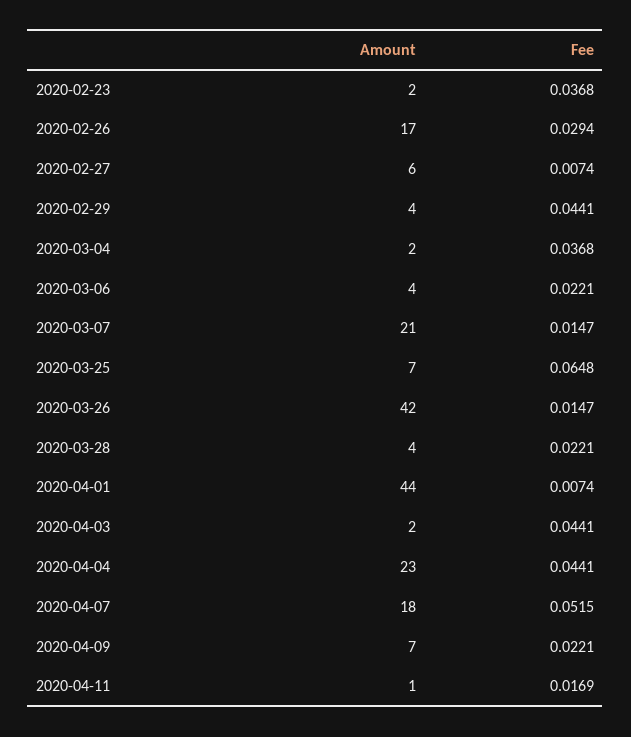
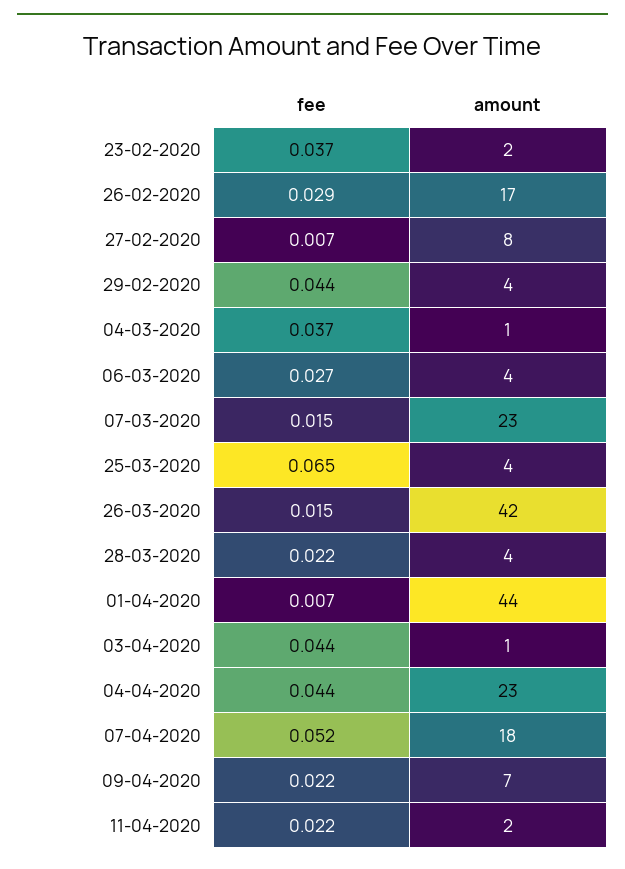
Amount, 2020-02-27: 6 -> 8
Amount, 2020-03-04: 2 -> 1
Fee, 2020-03-06: 0.0221 -> 0.027
Amount, 2020-03-07: 21 -> 23
Amount, 2020-03-25: 7 -> 4
Amount, 2020-04-03: 2 -> 1
Amount, 2020-04-11: 1 -> 2
Fee, 2020-04-11: 0.0169 -> 0.022

